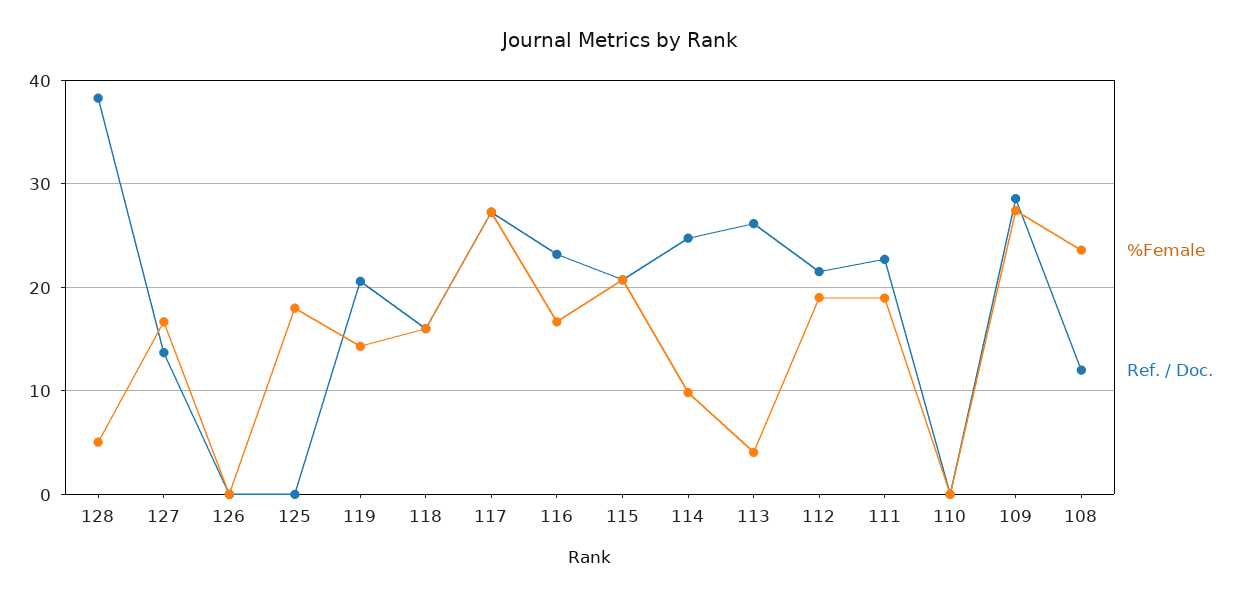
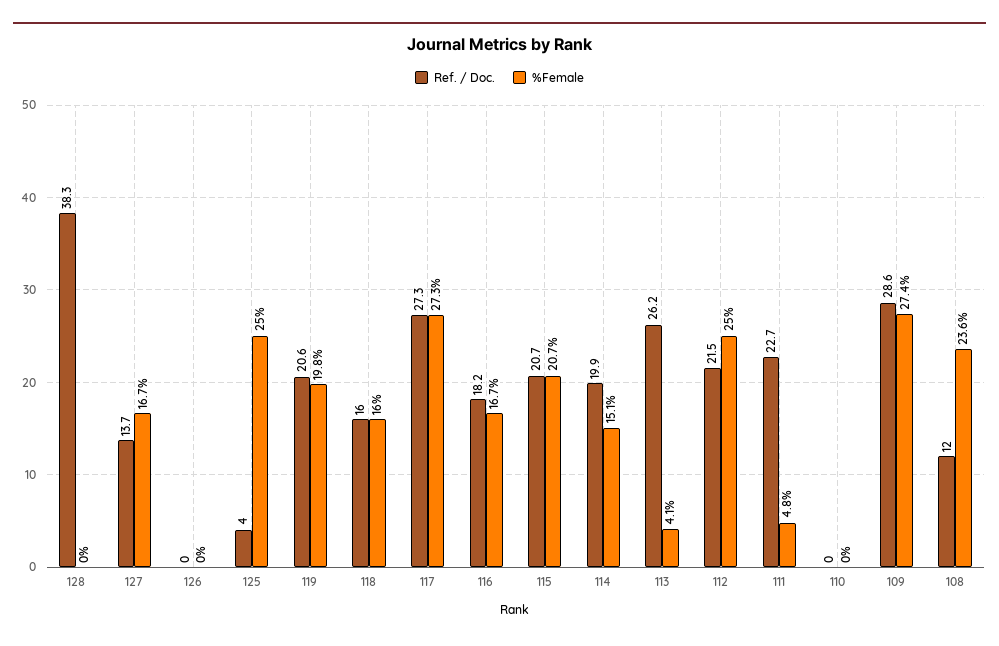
%Female, 128: 5 -> 0
%Female, 125: 18 -> 25
Ref. / Doc., 125: 0 -> 4
%Female, 119: 14 -> 19.8
Ref. / Doc., 116: 23 -> 18.2
%Female, 114: 10 -> 15.1
Ref. / Doc., 114: 25 -> 19.9
%Female, 112: 19 -> 25
%Female, 111: 19 -> 4.8

